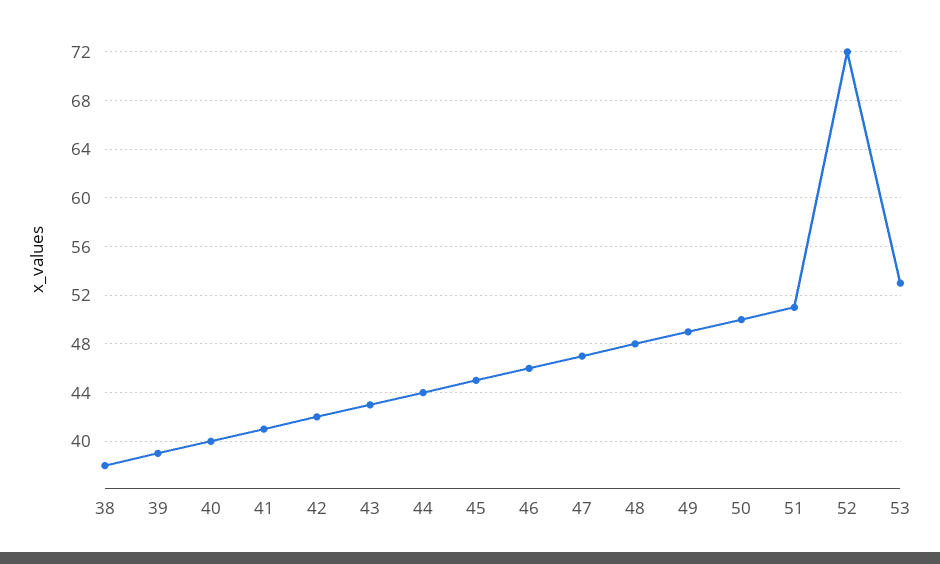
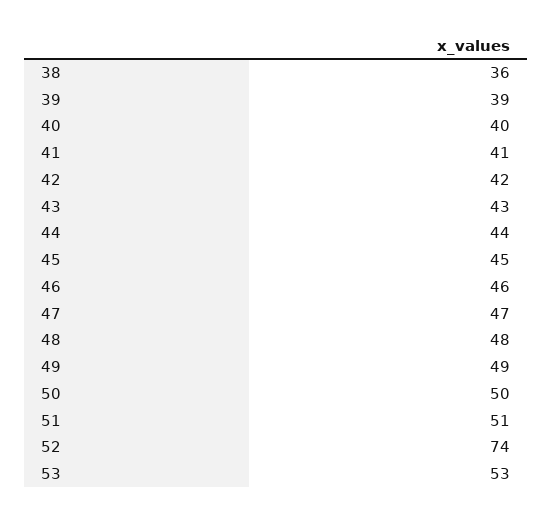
38: 38 -> 36
52: 72 -> 74

